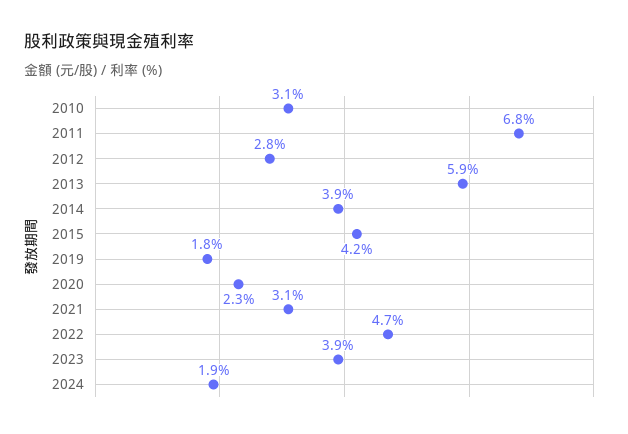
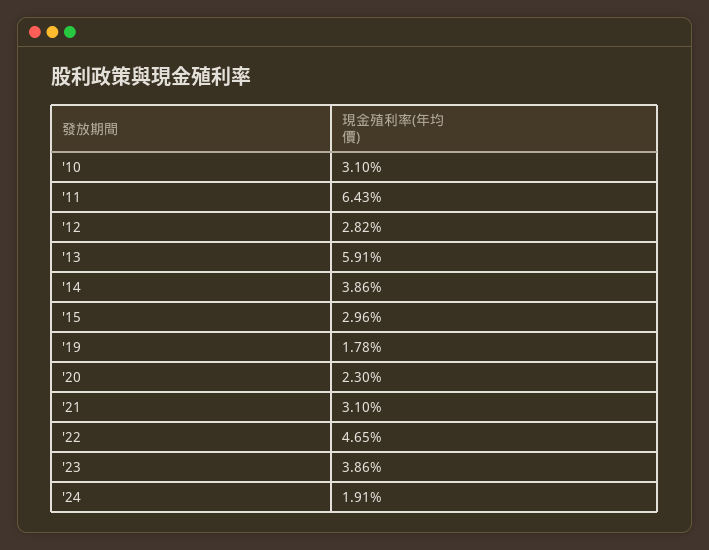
2011: 6.8 -> 6.43
2015: 4.2 -> 2.96

